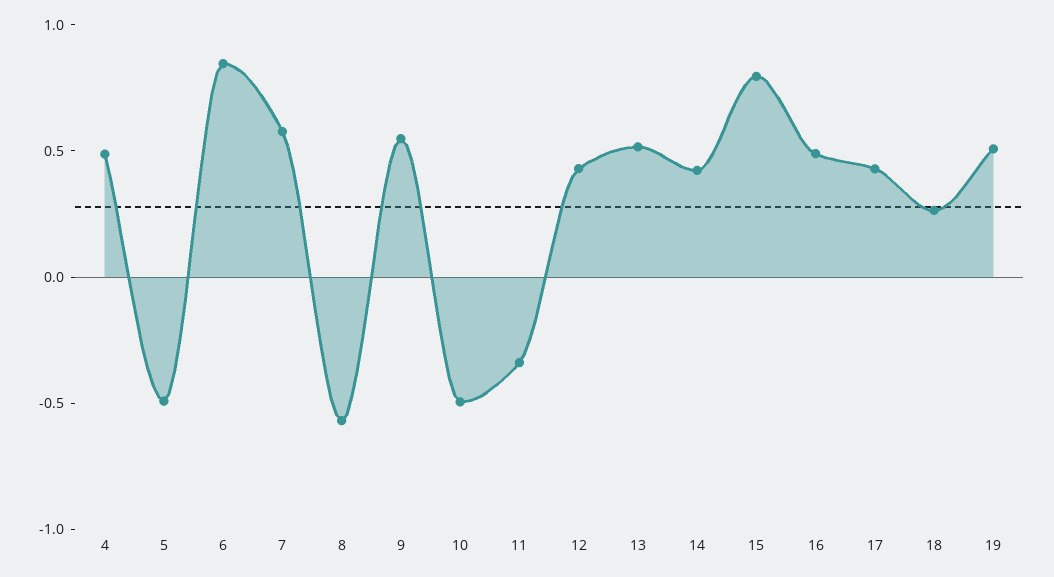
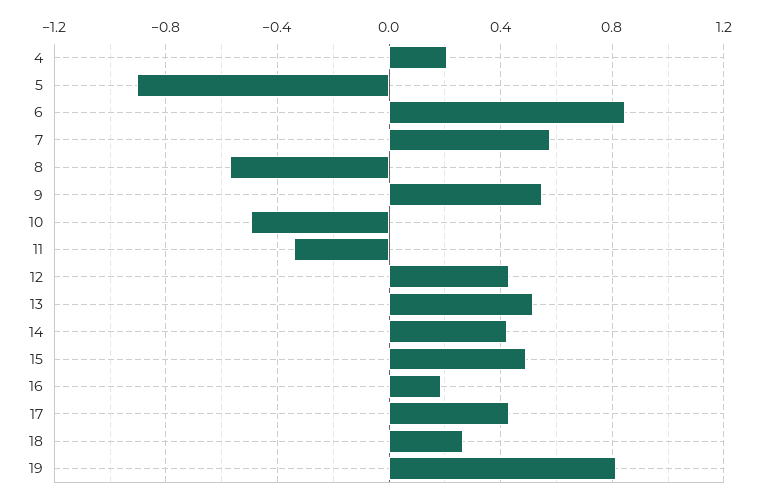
4: 0.5 -> 0.2
5: -0.5 -> -0.9
15: 0.8 -> 0.5
16: 0.5 -> 0.2
19: 0.5 -> 0.8

